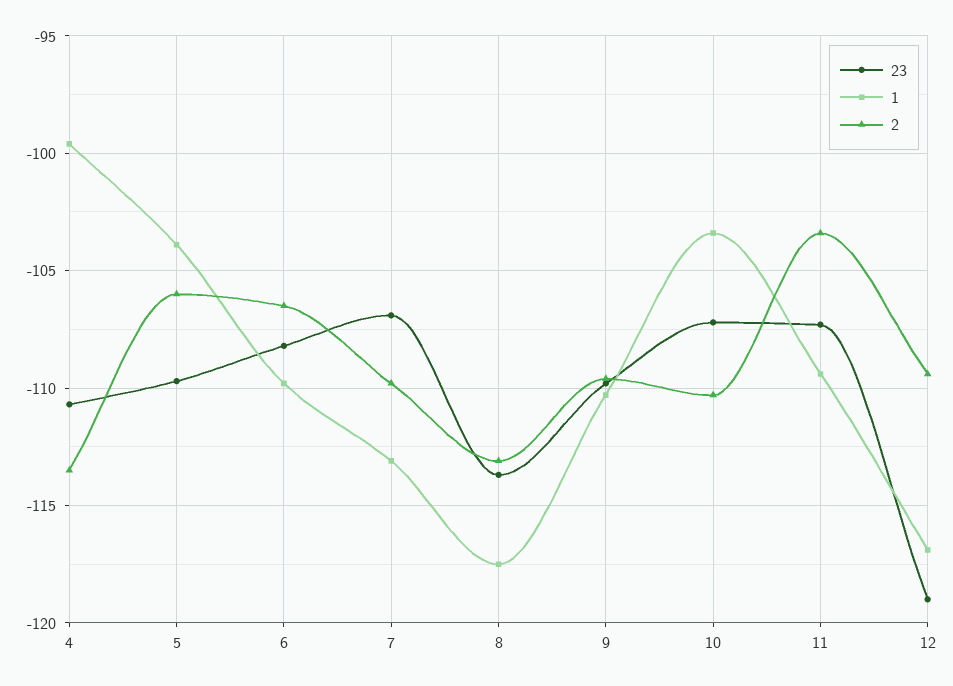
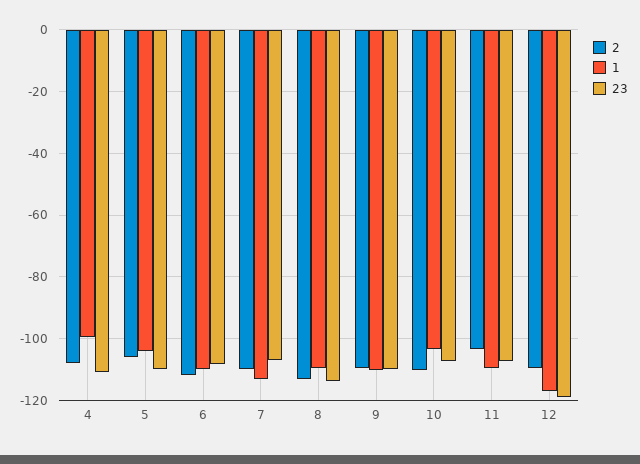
2, 4: -113.5 -> -108
2, 6: -106.5 -> -112
1, 8: -117.5 -> -110

